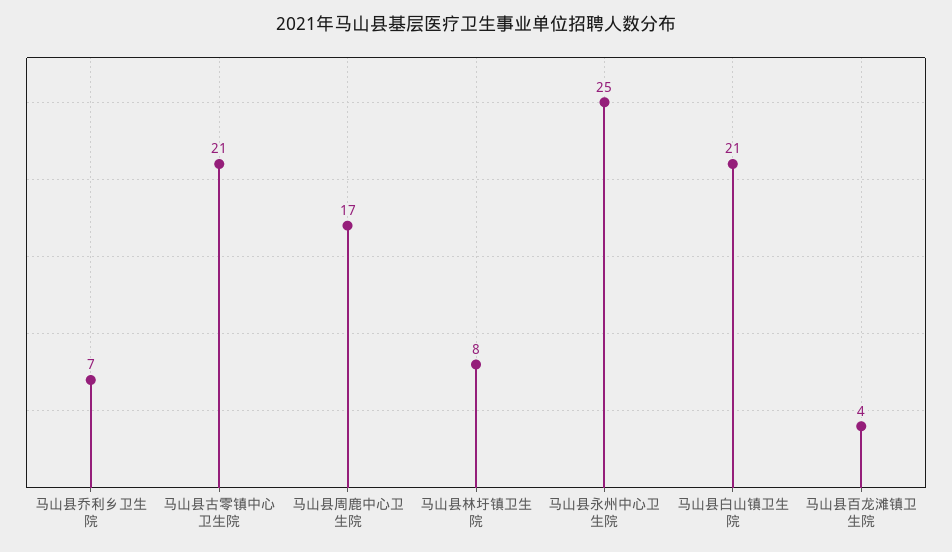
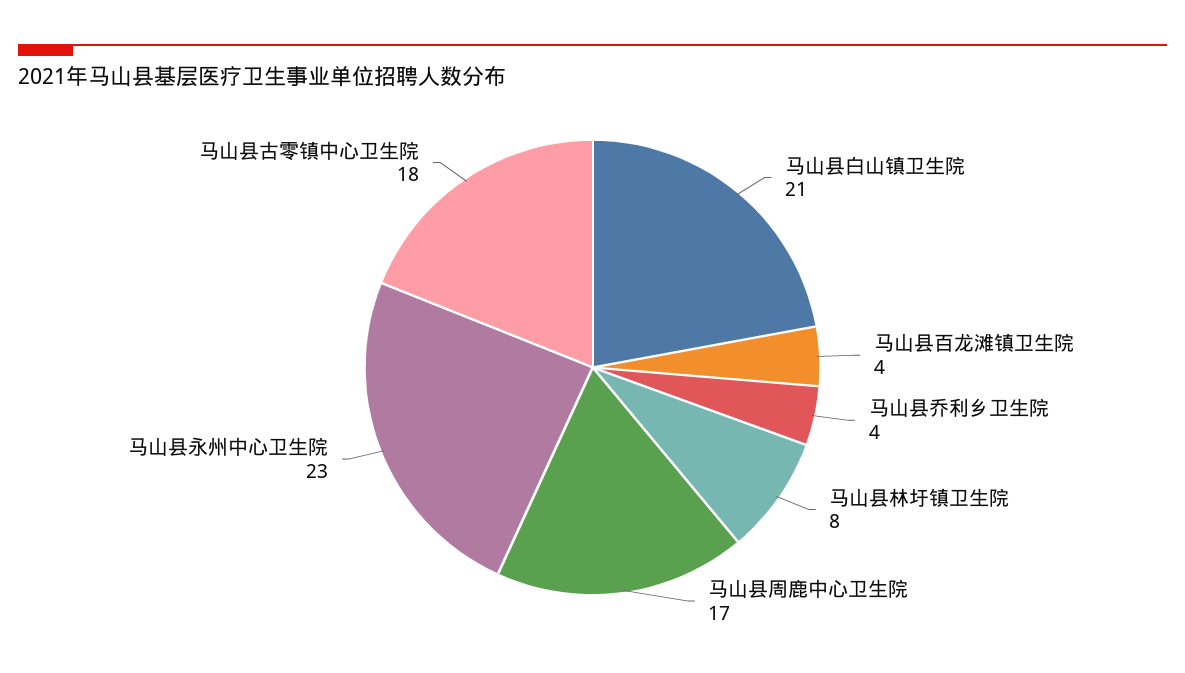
马山县乔利乡卫生院: 7 -> 4
马山县古零镇中心卫生院: 21 -> 18
马山县永州中心卫生院: 25 -> 23

